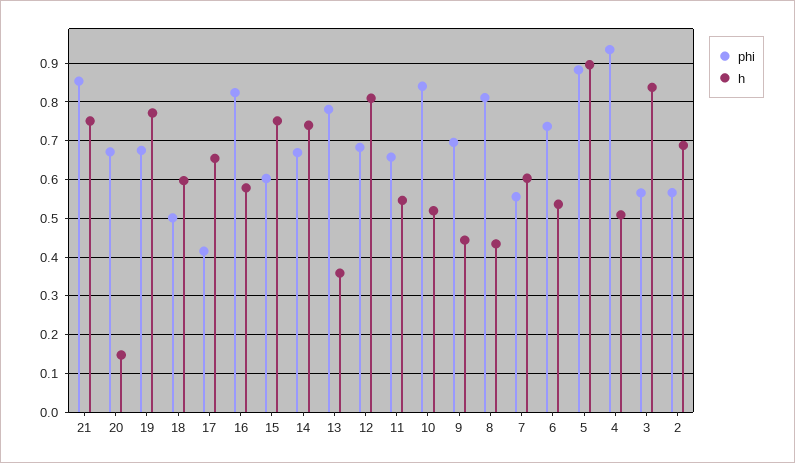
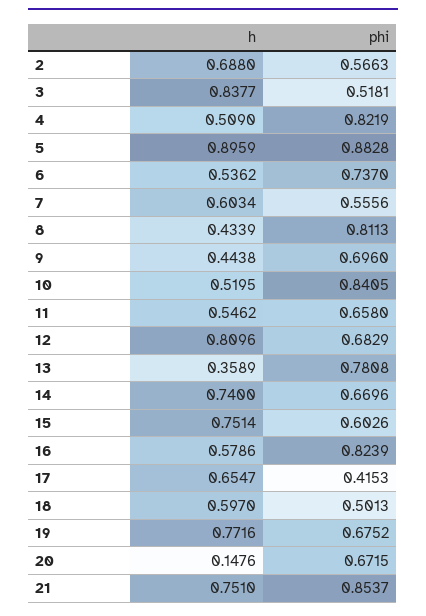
phi, 4: 0.94 -> 0.8219
phi, 3: 0.56 -> 0.5181

